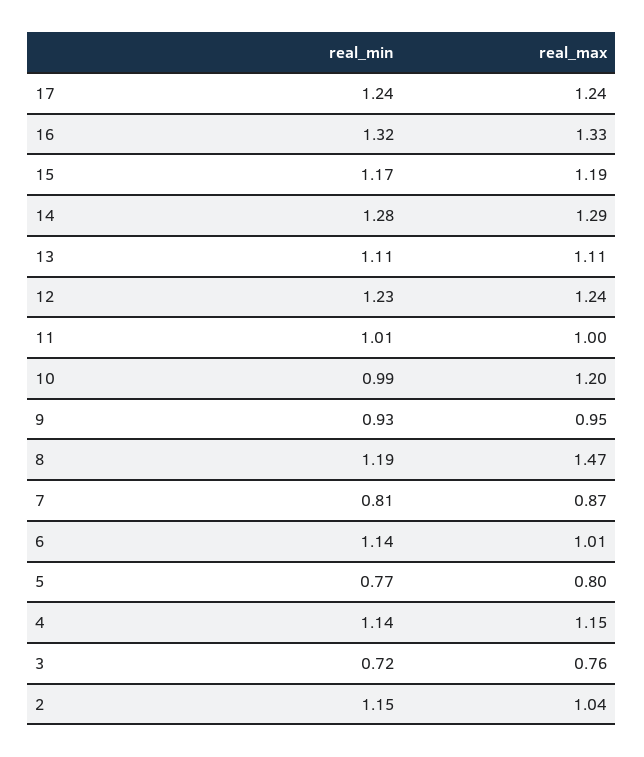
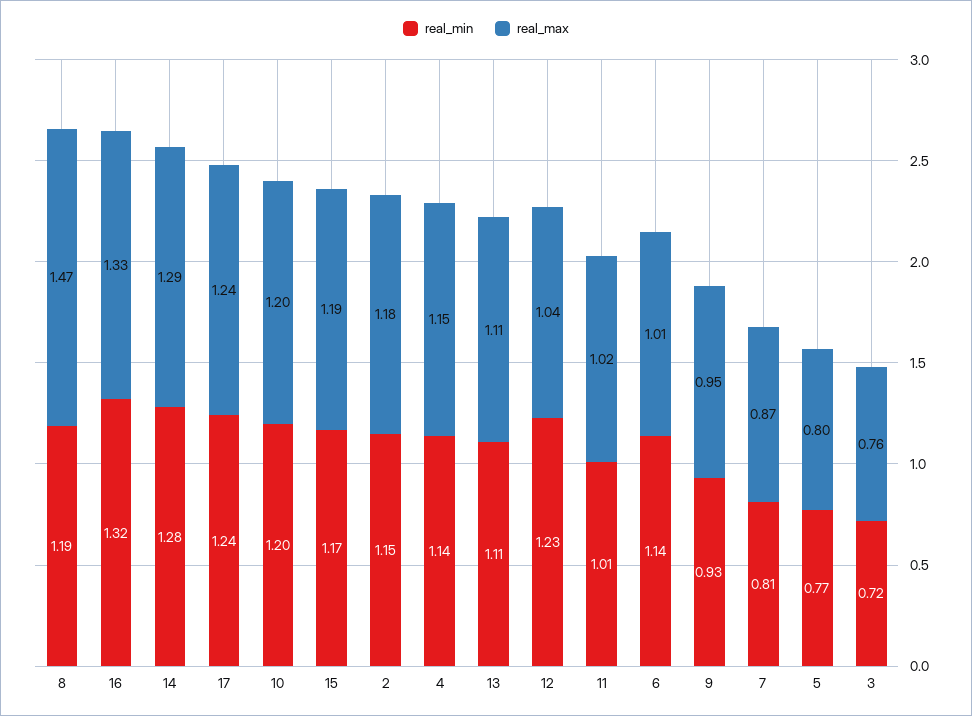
real_max, 12: 1.24 -> 1.04
real_max, 11: 1 -> 1.02
real_min, 10: 0.99 -> 1.2
real_max, 2: 1.04 -> 1.18

